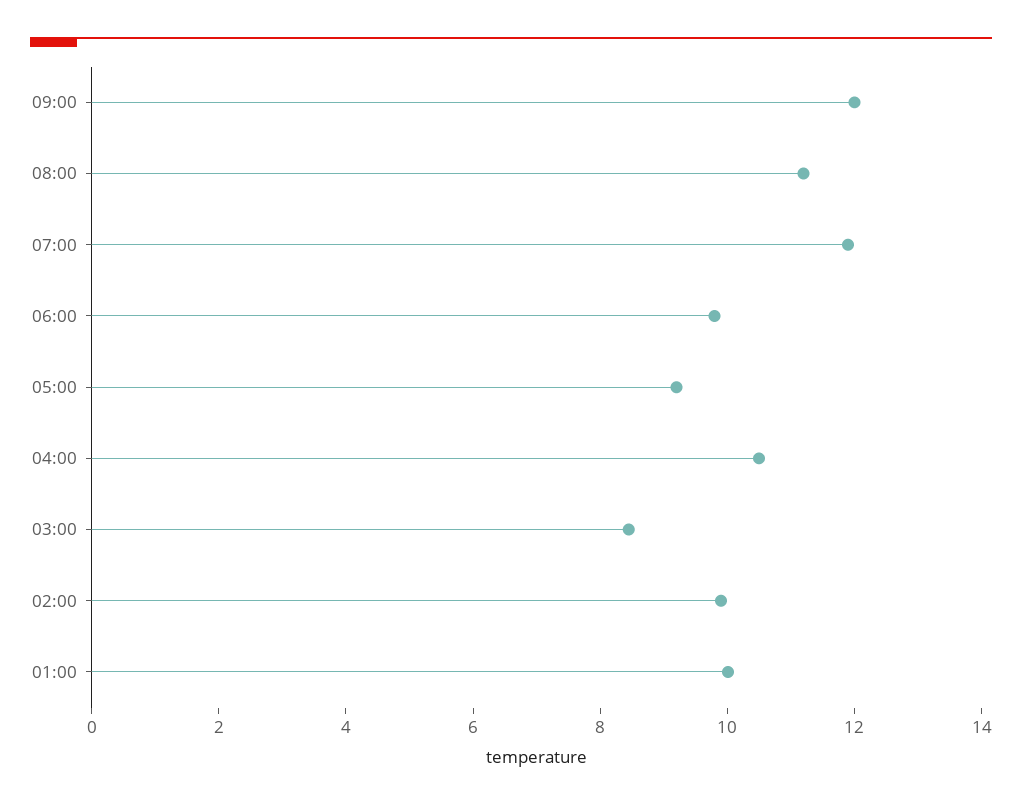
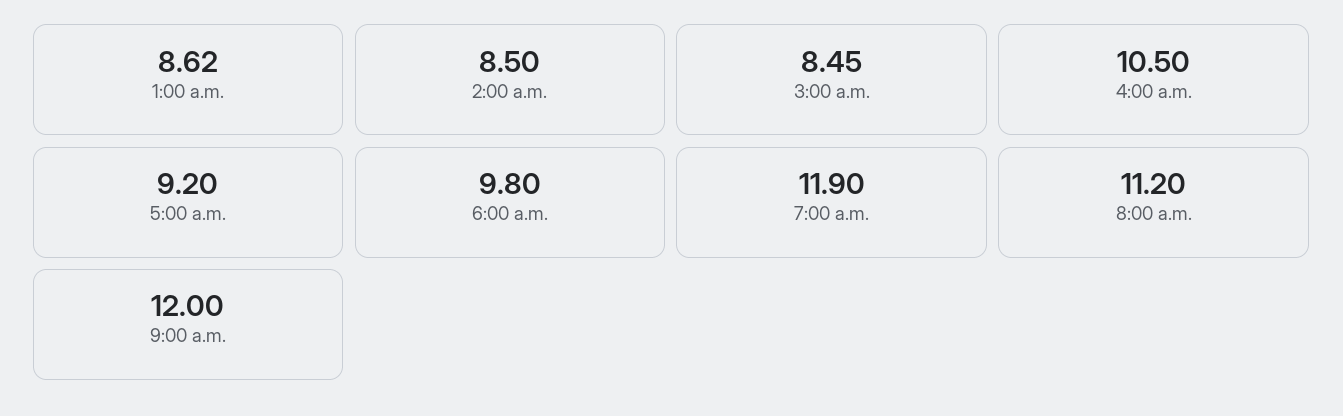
02:00: 10 -> 8.5
01:00: 10 -> 8.62

